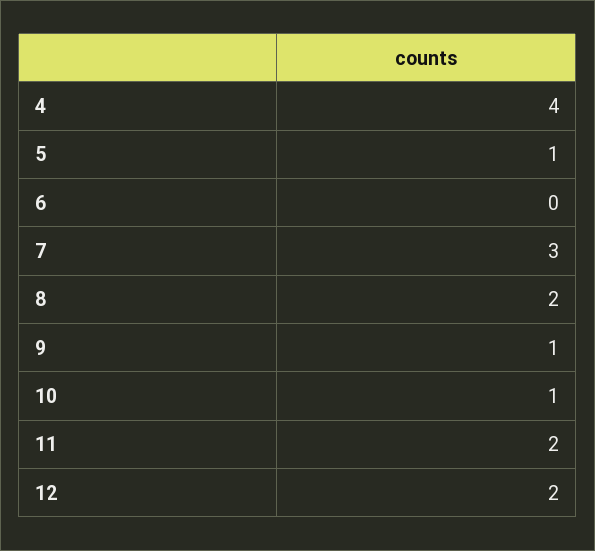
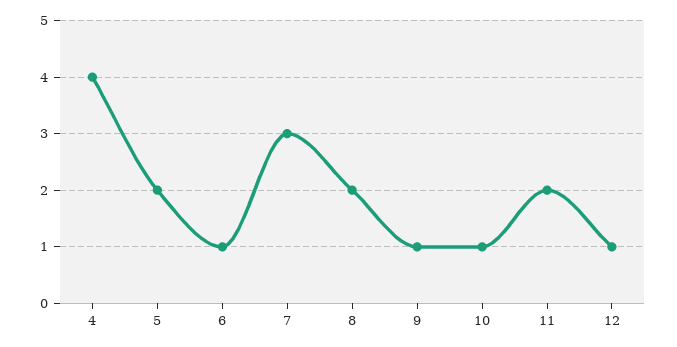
5: 1 -> 2
6: 0 -> 1
12: 2 -> 1

